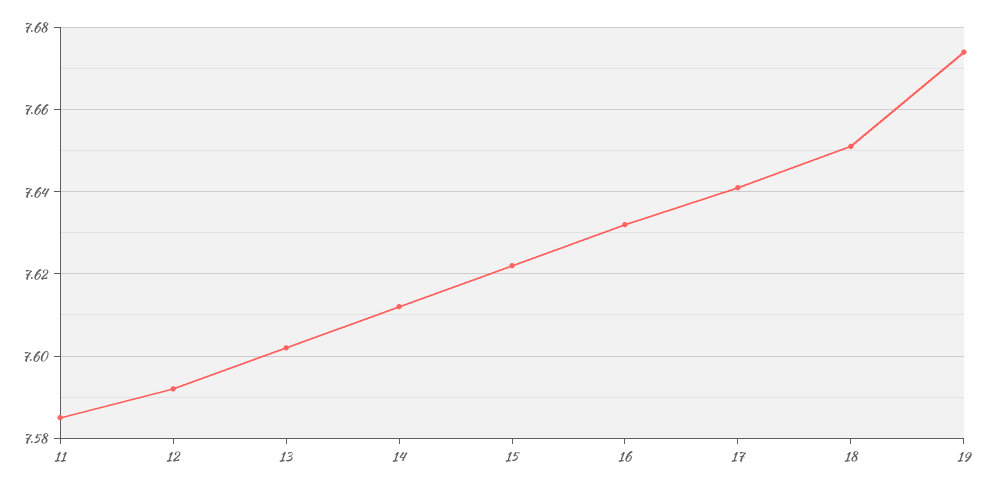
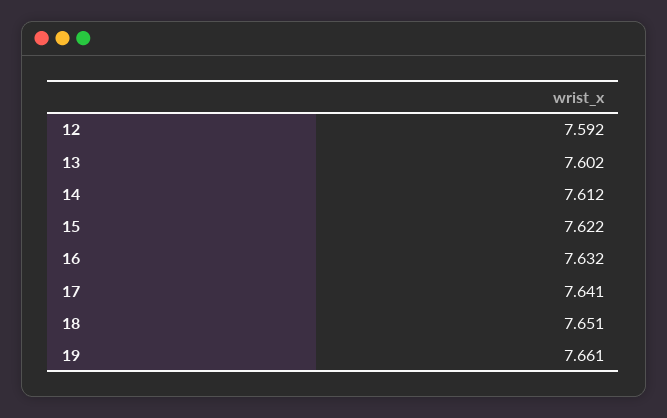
11: 7.585 -> none
19: 7.675 -> 7.661

